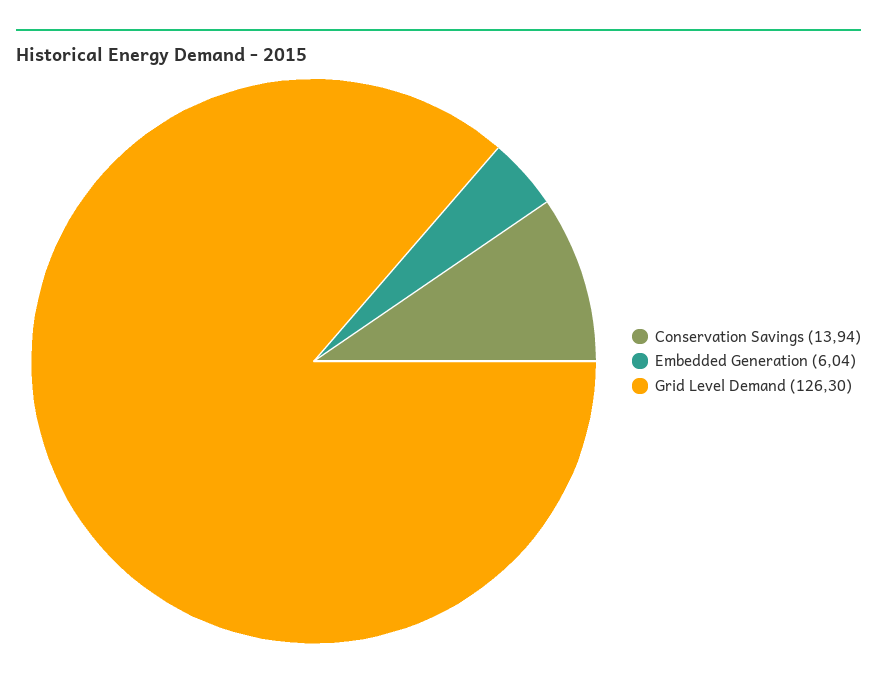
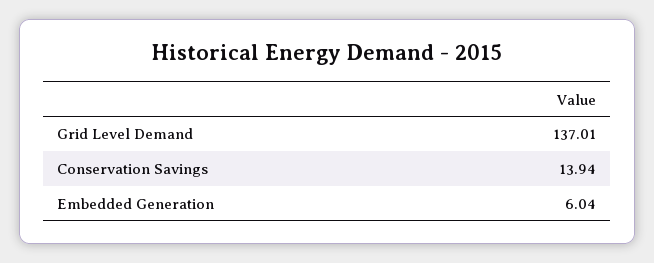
Grid Level Demand: 126.3 -> 137.01

